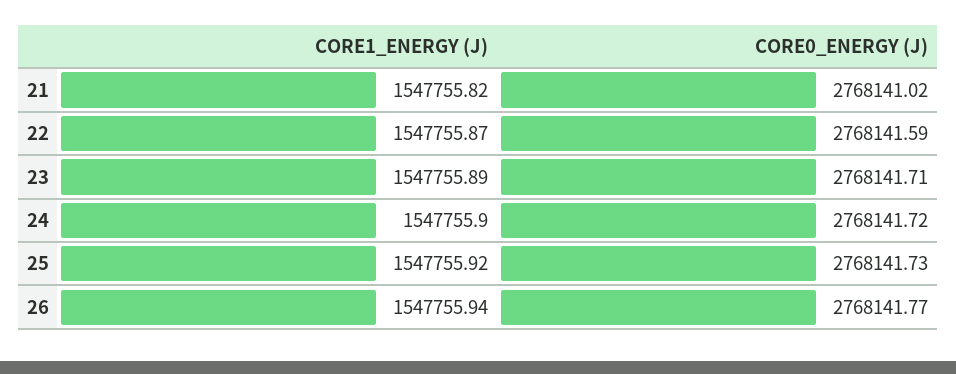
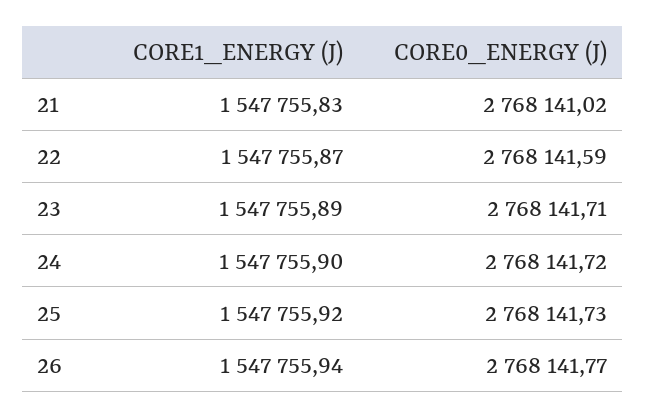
CORE1_ENERGY (J), 21: 1547755.82 -> 1547755.83

